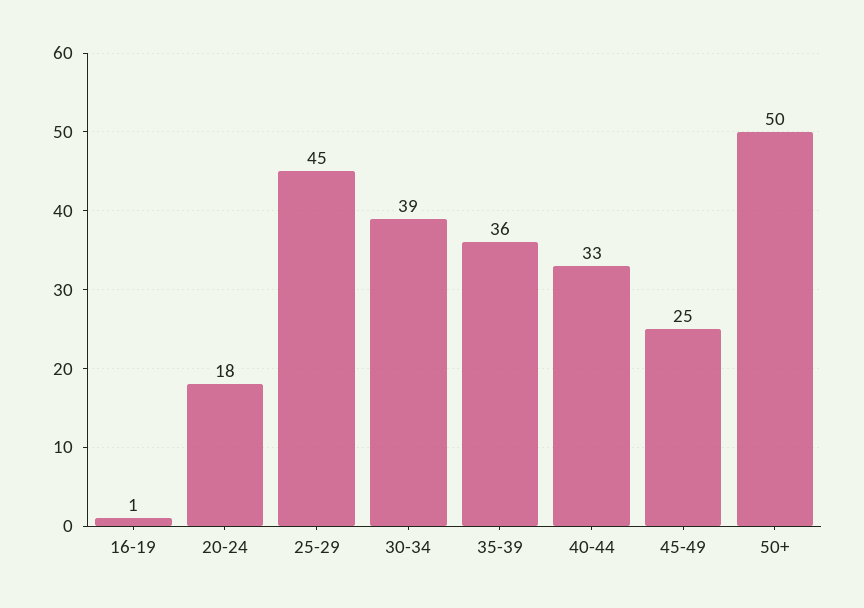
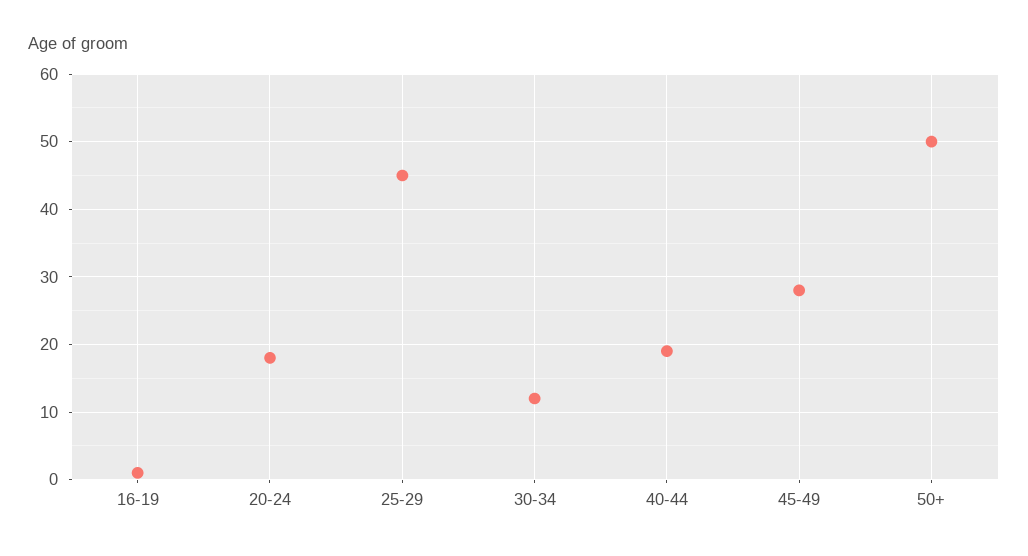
30-34: 39 -> 12
35-39: 36 -> none
40-44: 33 -> 19
45-49: 25 -> 28

